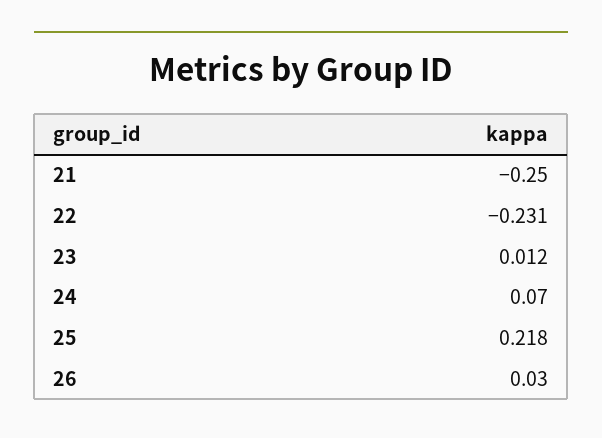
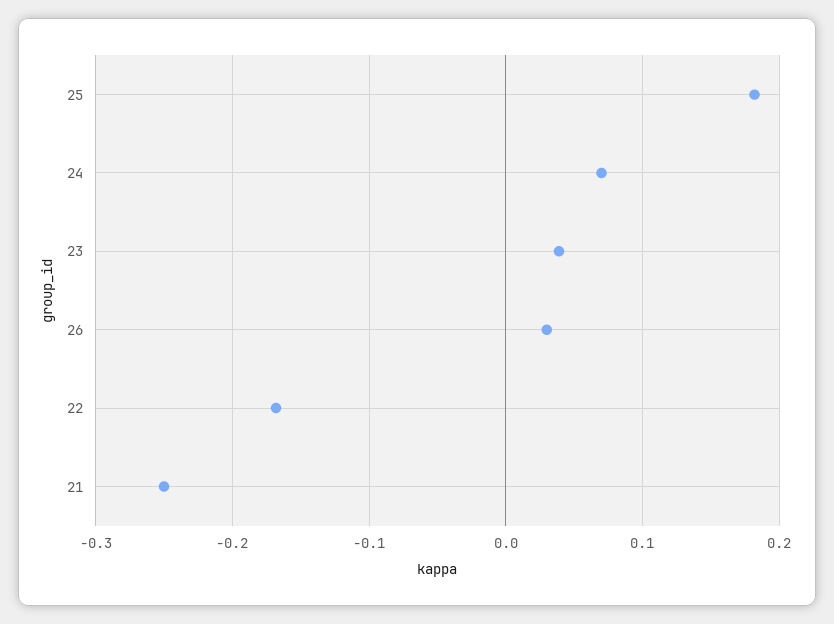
22: -0.231 -> -0.17
23: 0.012 -> 0.04
25: 0.218 -> 0.18

